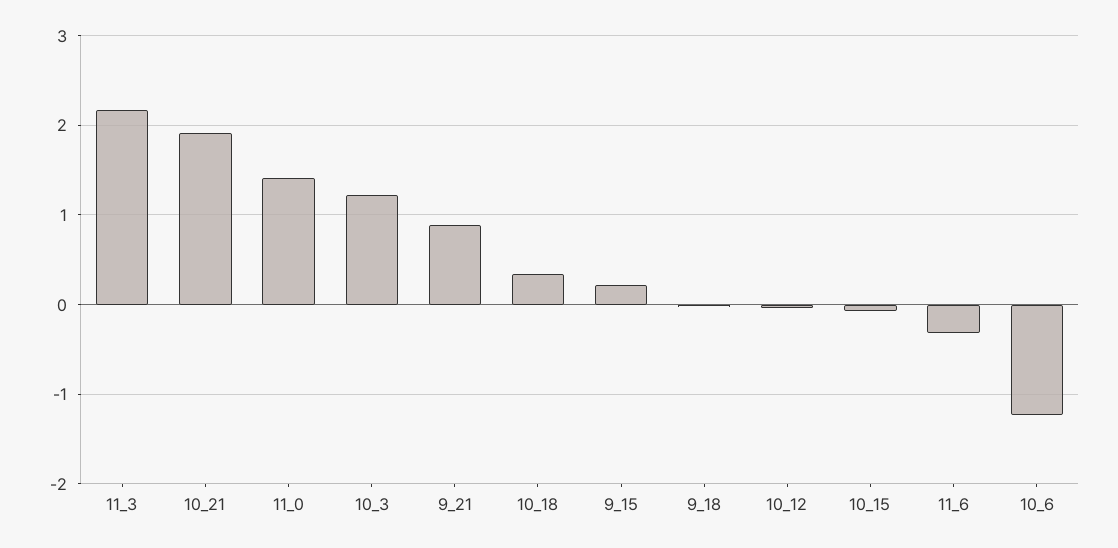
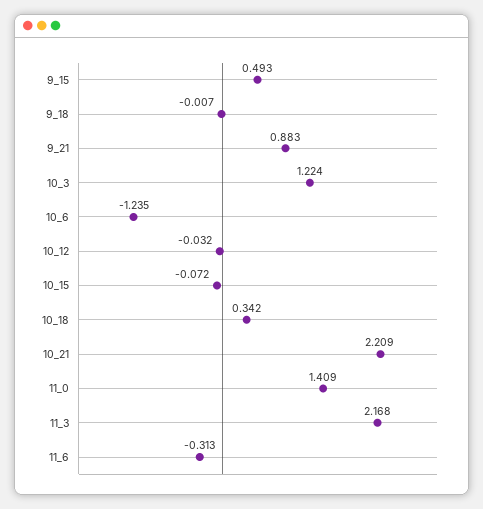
10_21: 1.9 -> 2.209
9_15: 0.2 -> 0.493

